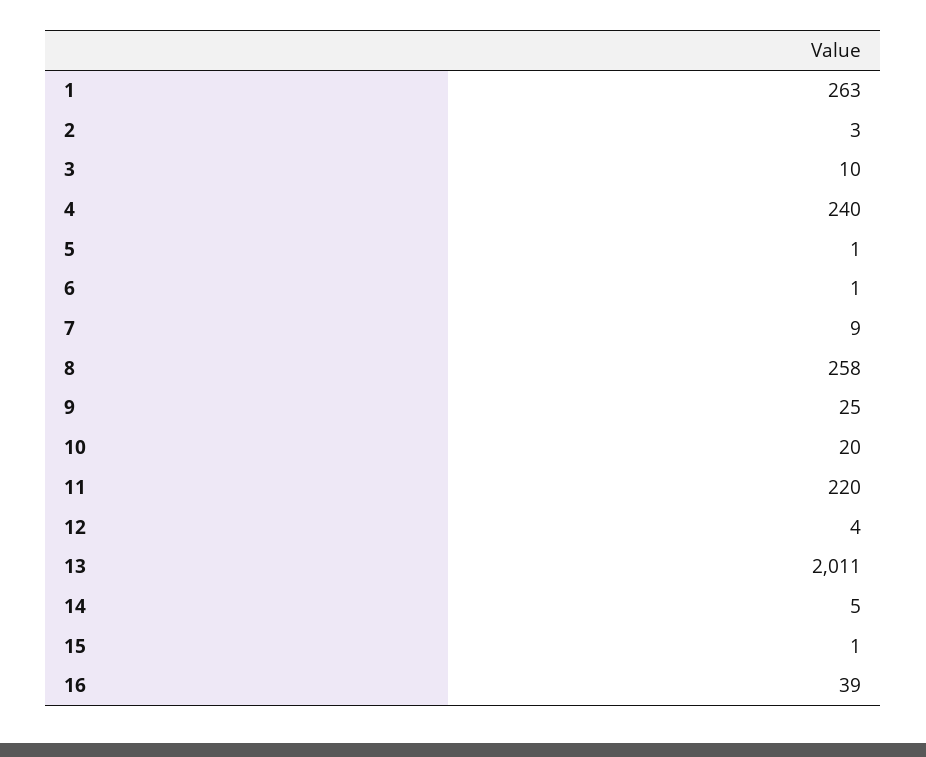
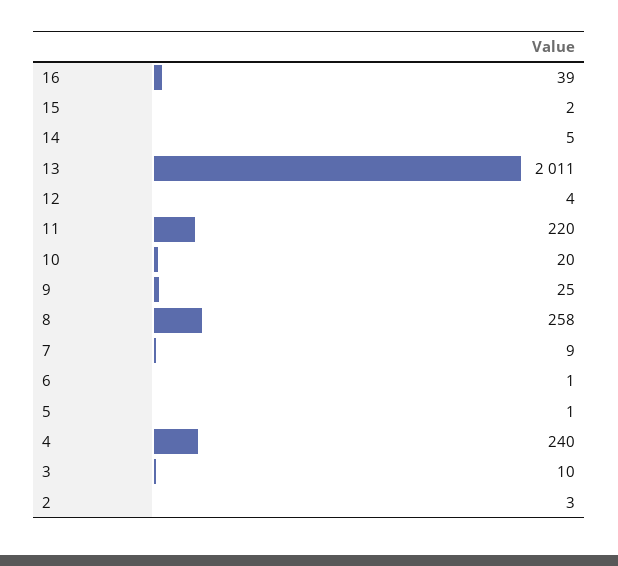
1: 263 -> none
15: 1 -> 2

